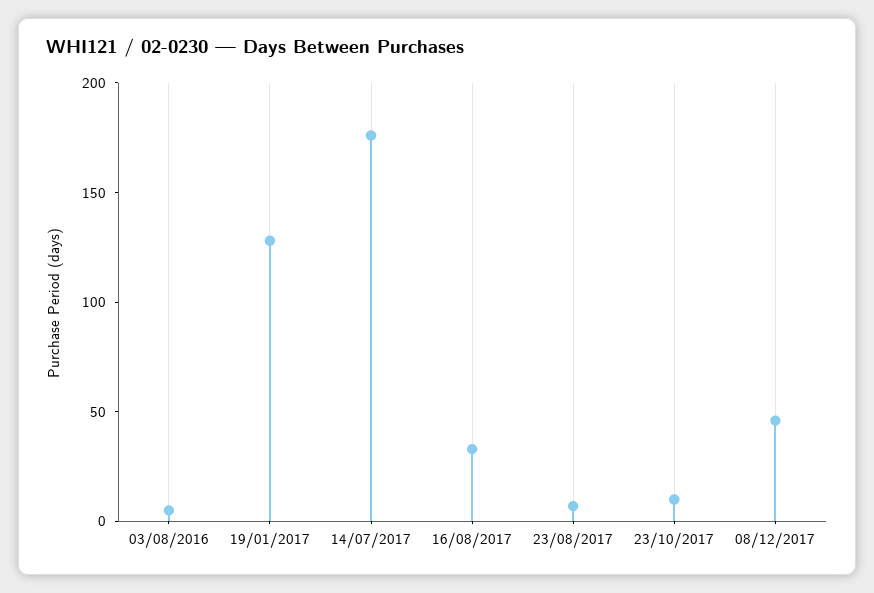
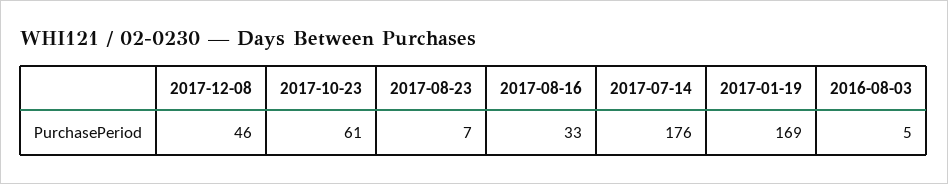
19/01/2017: 130 -> 169
23/10/2017: 10 -> 61

